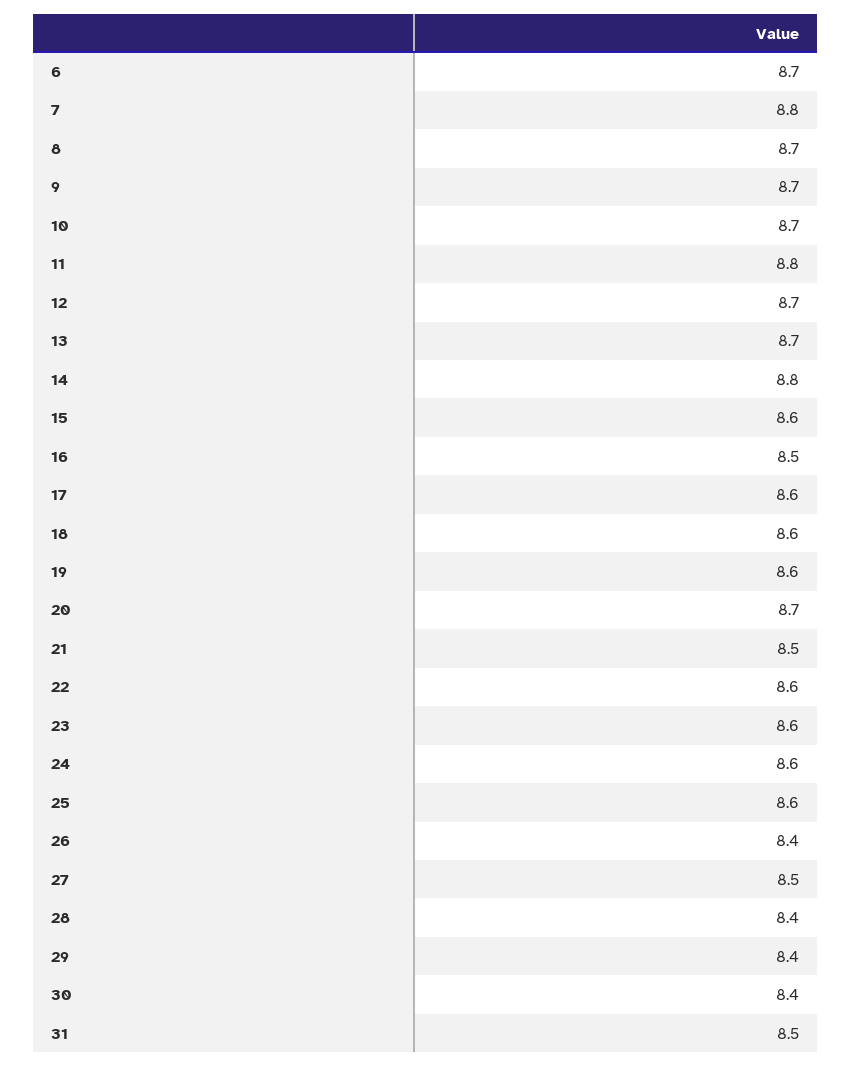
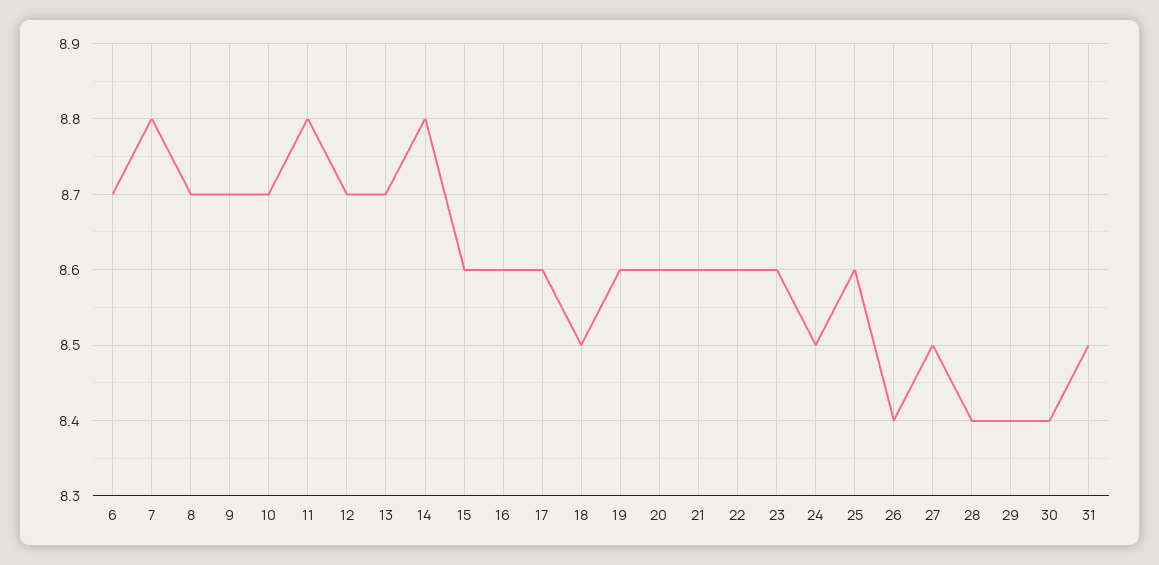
16: 8.5 -> 8.6
18: 8.6 -> 8.5
20: 8.7 -> 8.6
21: 8.5 -> 8.6
24: 8.6 -> 8.5

